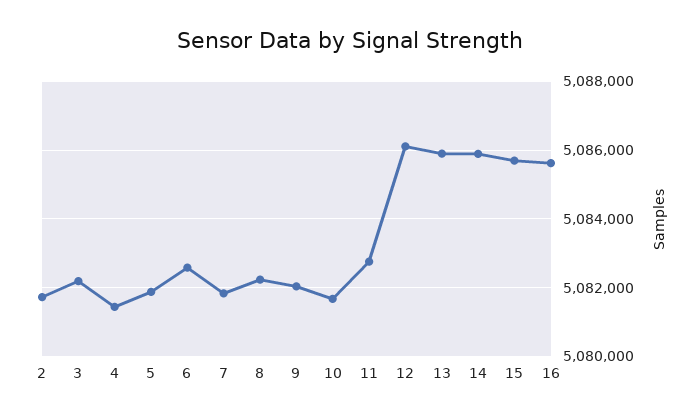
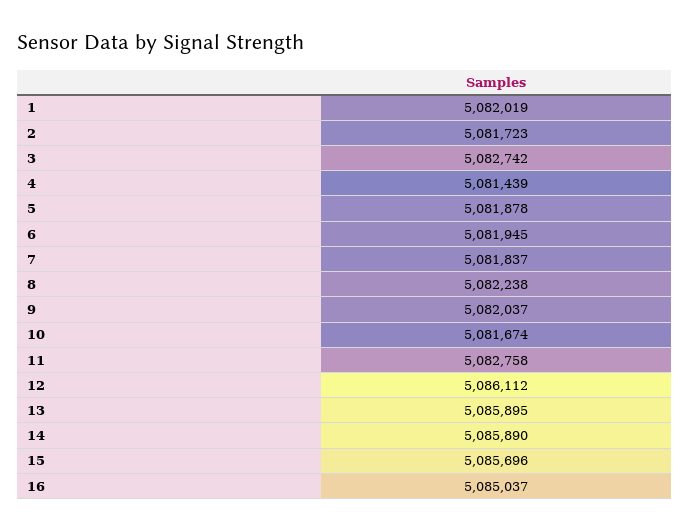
3: 5082200 -> 5082742
6: 5082600 -> 5081945
16: 5085600 -> 5085037
1: none -> 5082019

